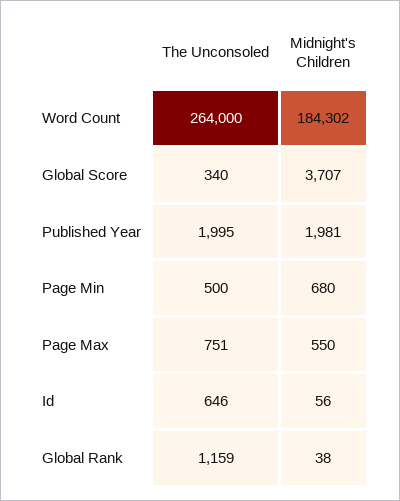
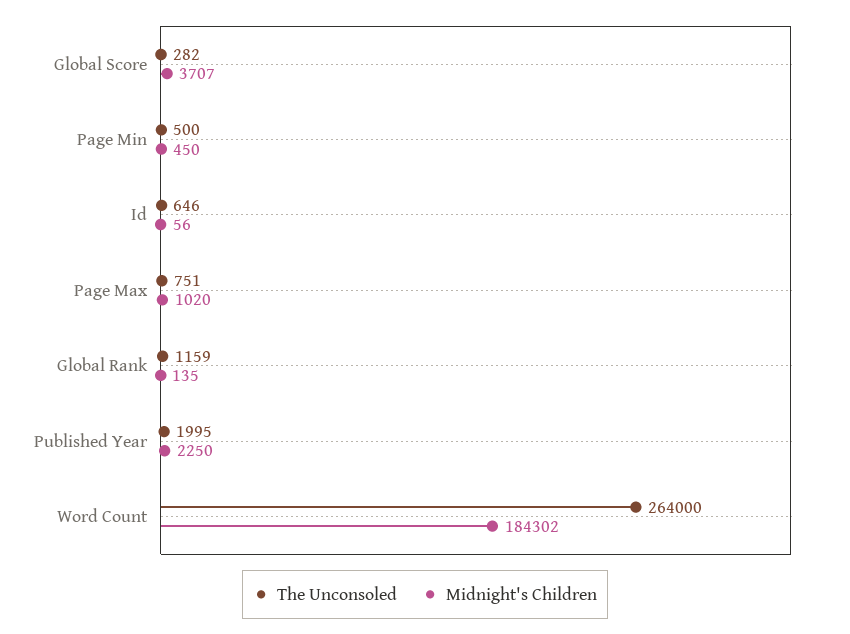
The Unconsoled, Global Score: 340 -> 282
Midnight's Children, Published Year: 1981 -> 2250
Midnight's Children, Page Min: 680 -> 450
Midnight's Children, Page Max: 550 -> 1020
Midnight's Children, Global Rank: 38 -> 135

